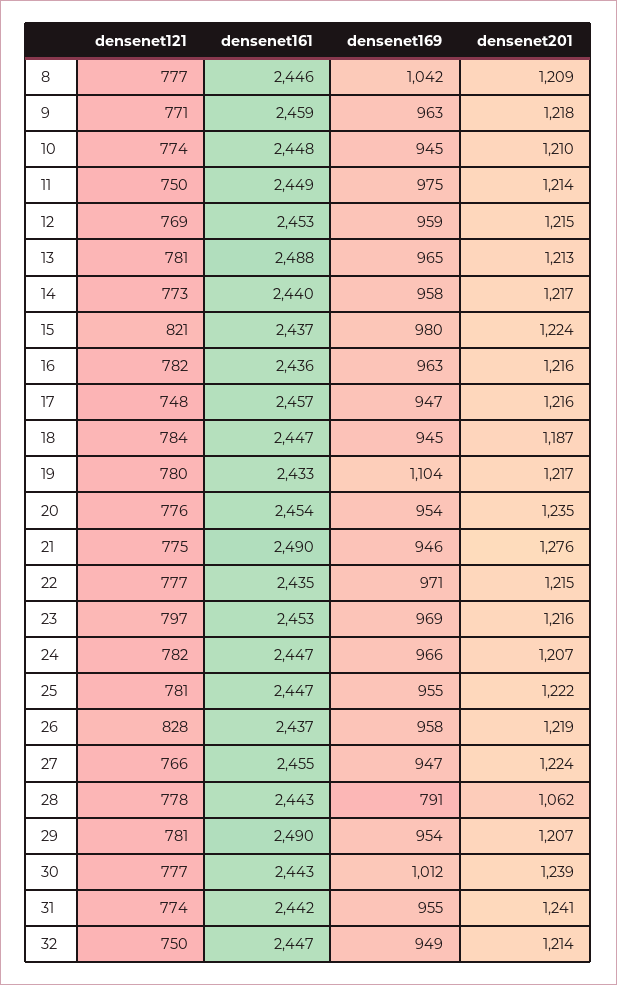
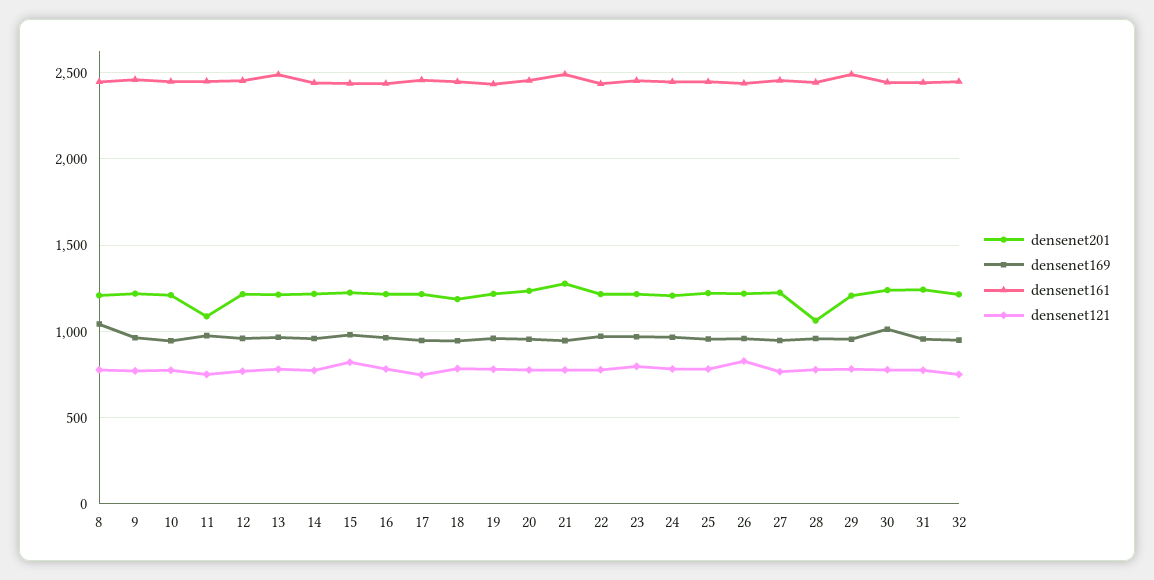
densenet201, 11: 1214 -> 1100
densenet169, 19: 1104 -> 950
densenet169, 28: 791 -> 950

